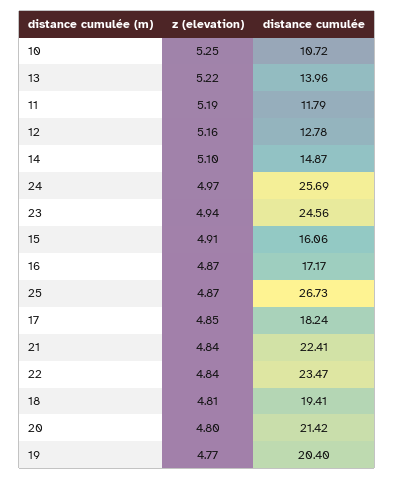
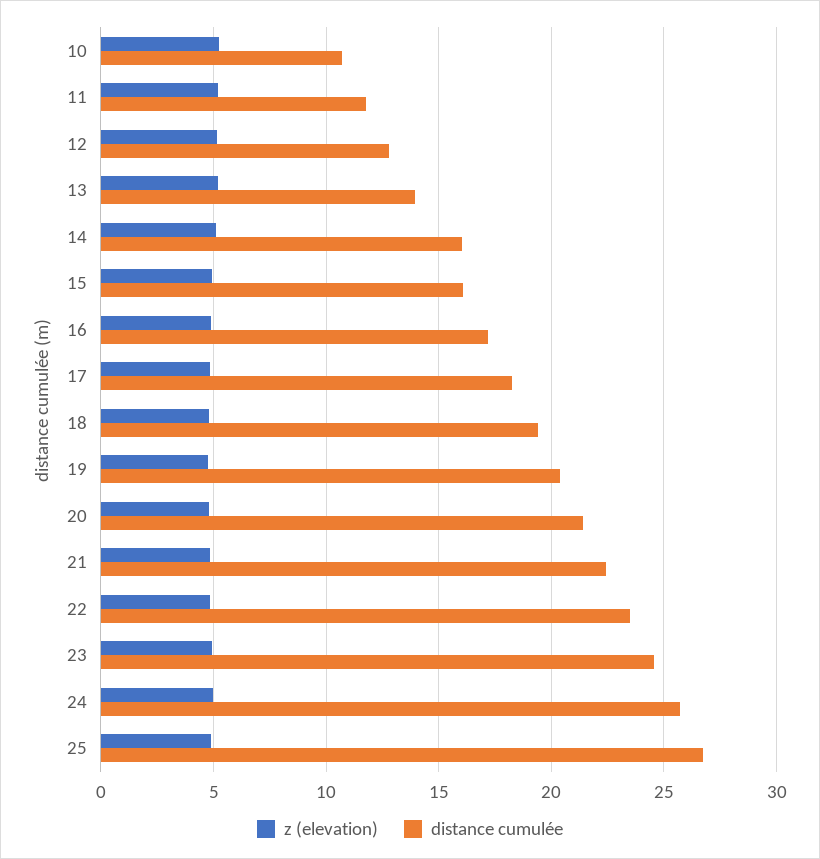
distance cumulée, 14: 14.87 -> 16

